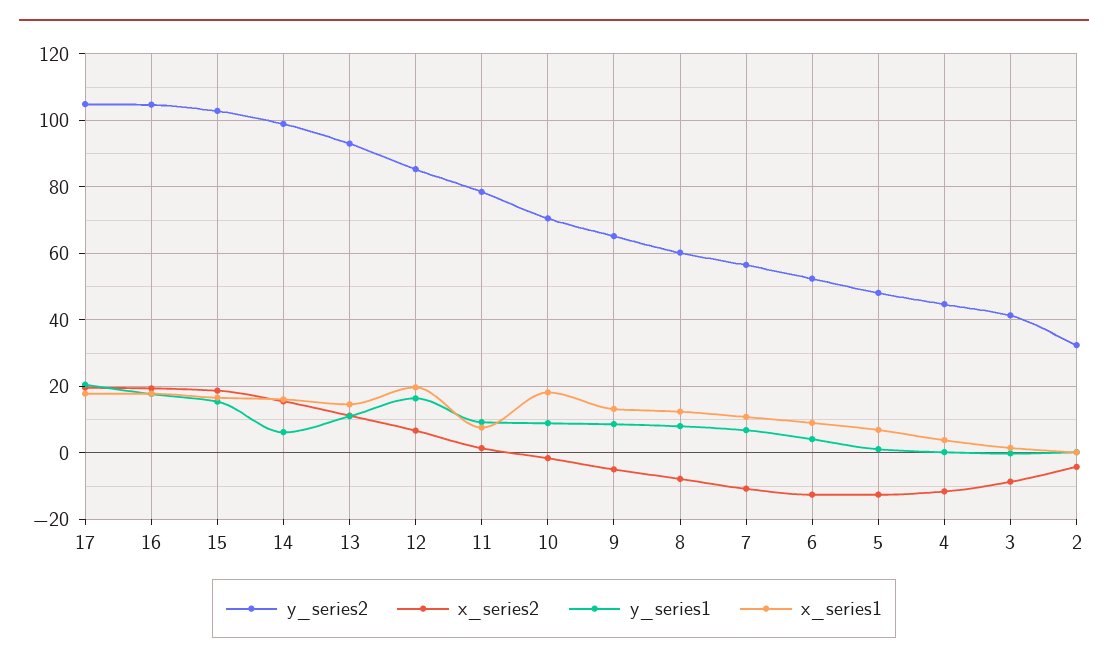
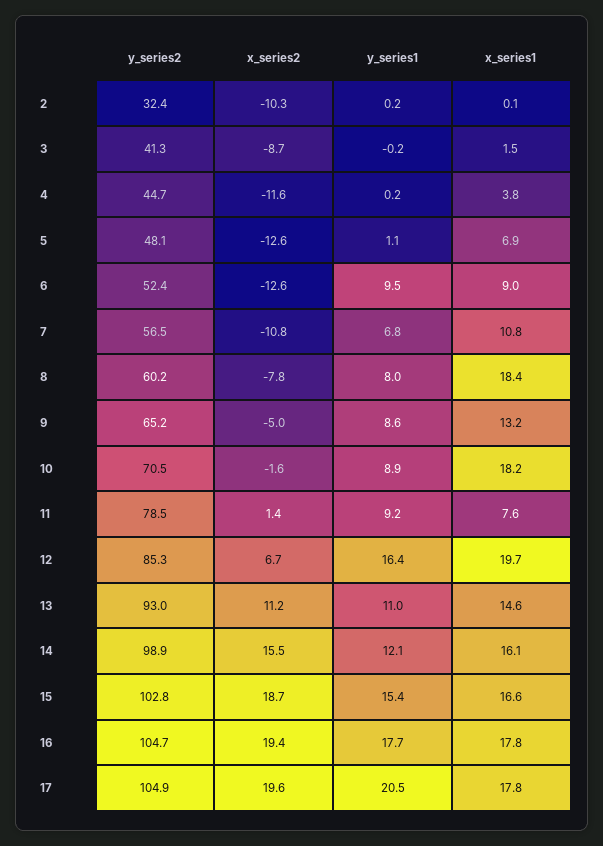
y_series1, 14: 6 -> 12.1
x_series1, 8: 12 -> 18.4
y_series1, 6: 4 -> 9.5
x_series2, 2: -4 -> -10.3

